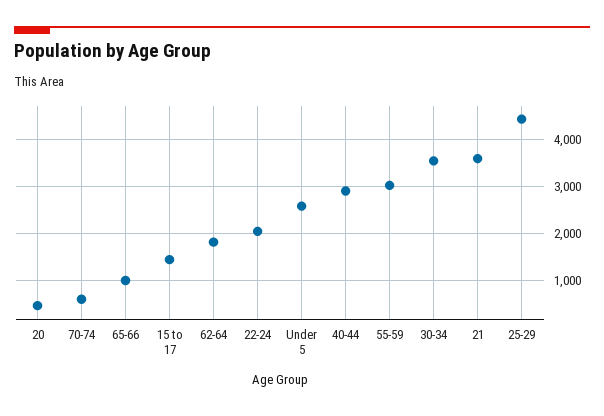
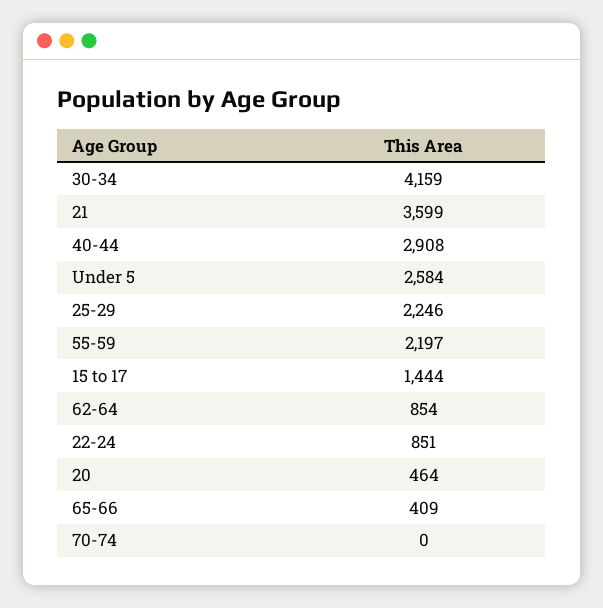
70-74: 600 -> 0
65-66: 1000 -> 409
62-64: 1800 -> 854
22-24: 2000 -> 851
55-59: 3000 -> 2197
30-34: 3600 -> 4159
25-29: 4400 -> 2246

